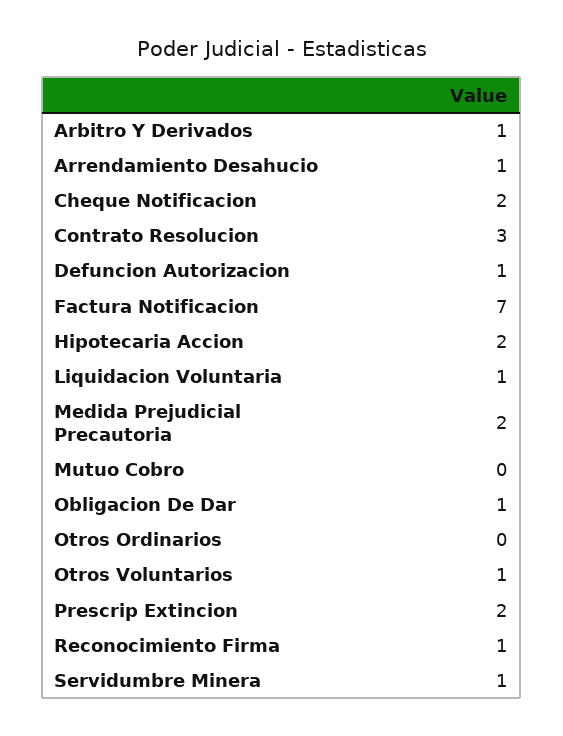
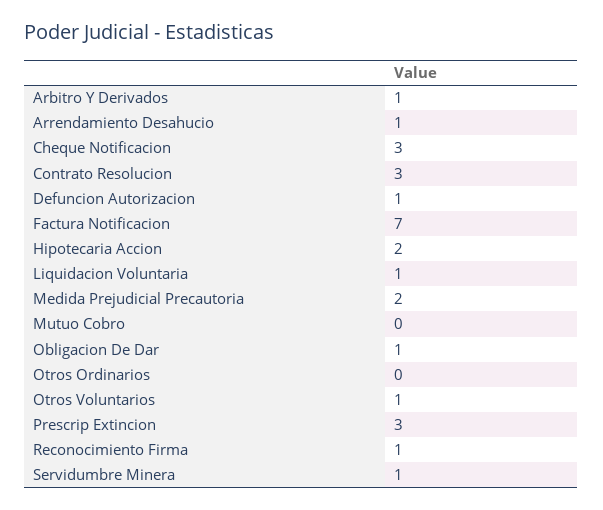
Cheque Notificacion: 2 -> 3
Prescrip Extincion: 2 -> 3

